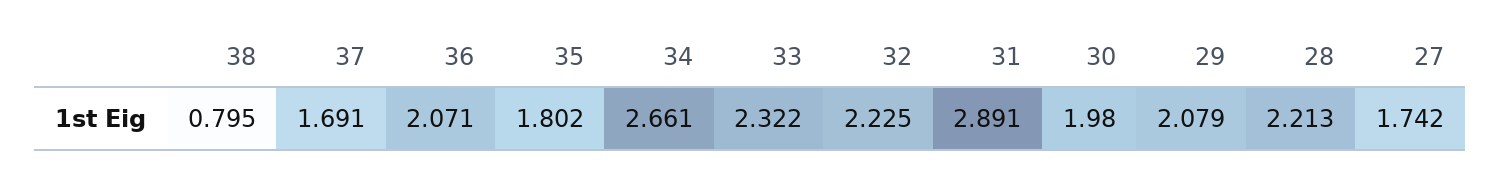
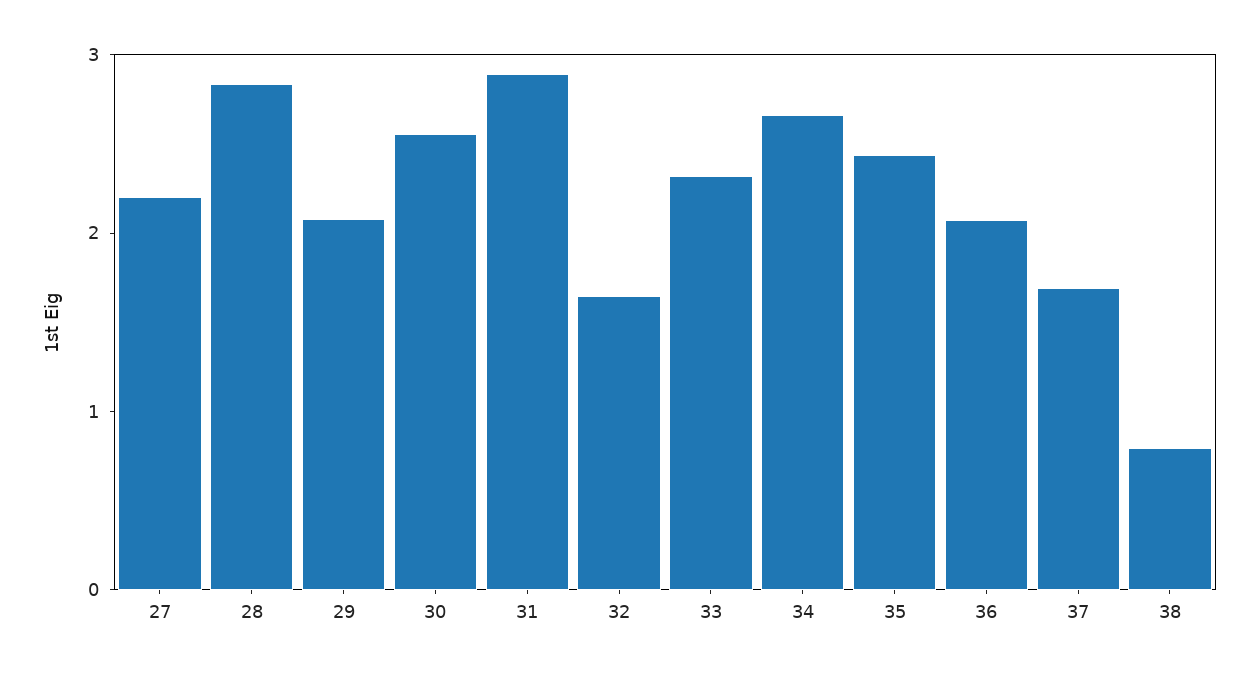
35: 1.802 -> 2.4
32: 2.225 -> 1.6
30: 1.98 -> 2.6
28: 2.213 -> 2.8
27: 1.742 -> 2.2

